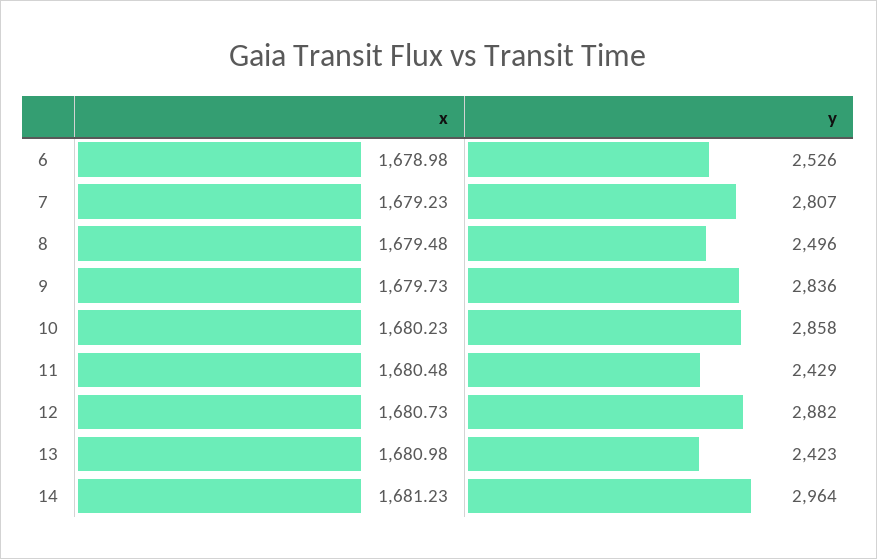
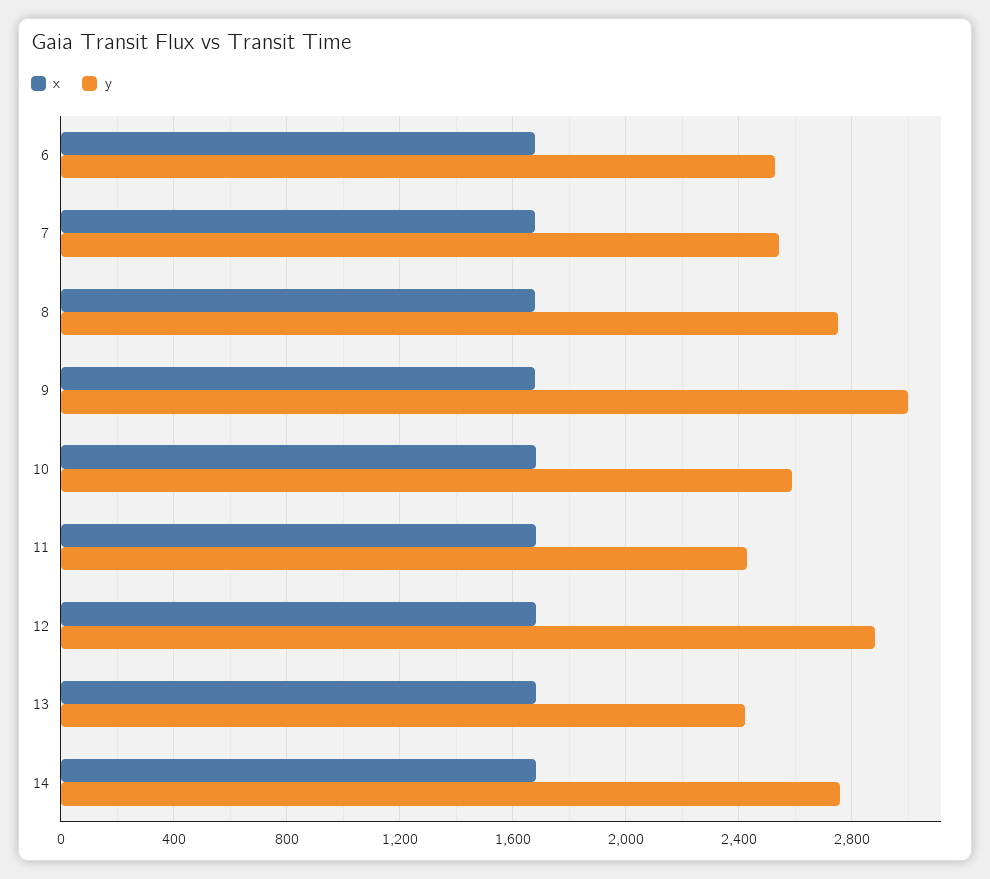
y, 7: 2807 -> 2550
y, 8: 2496 -> 2750
y, 9: 2836 -> 3000
y, 10: 2858 -> 2600
y, 14: 2964 -> 2750

